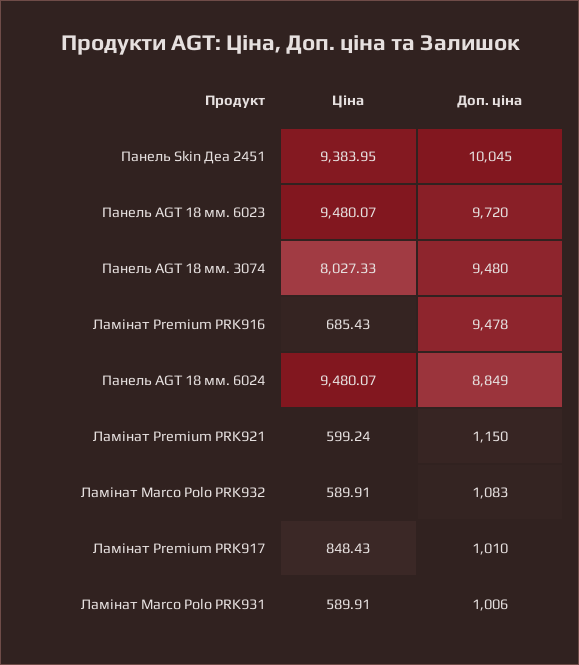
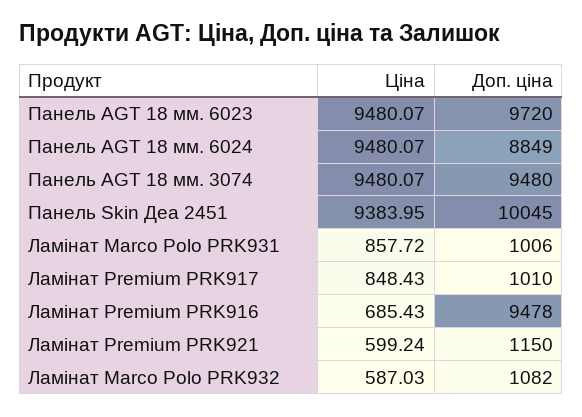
Ціна, Панель AGT 18 мм. 3074: 8027.33 -> 9480.07
Ціна, Ламінат Marco Polo PRK932: 589.91 -> 587.03
Доп. ціна, Ламінат Marco Polo PRK932: 1083 -> 1082
Ціна, Ламінат Marco Polo PRK931: 589.91 -> 857.72

